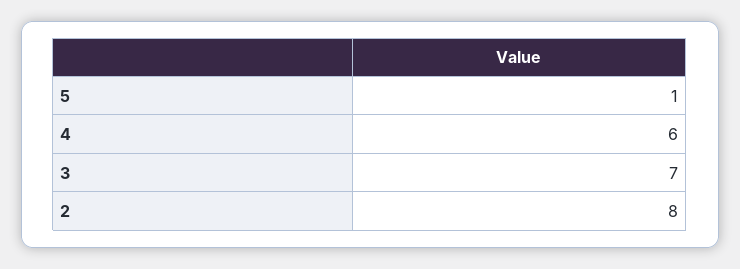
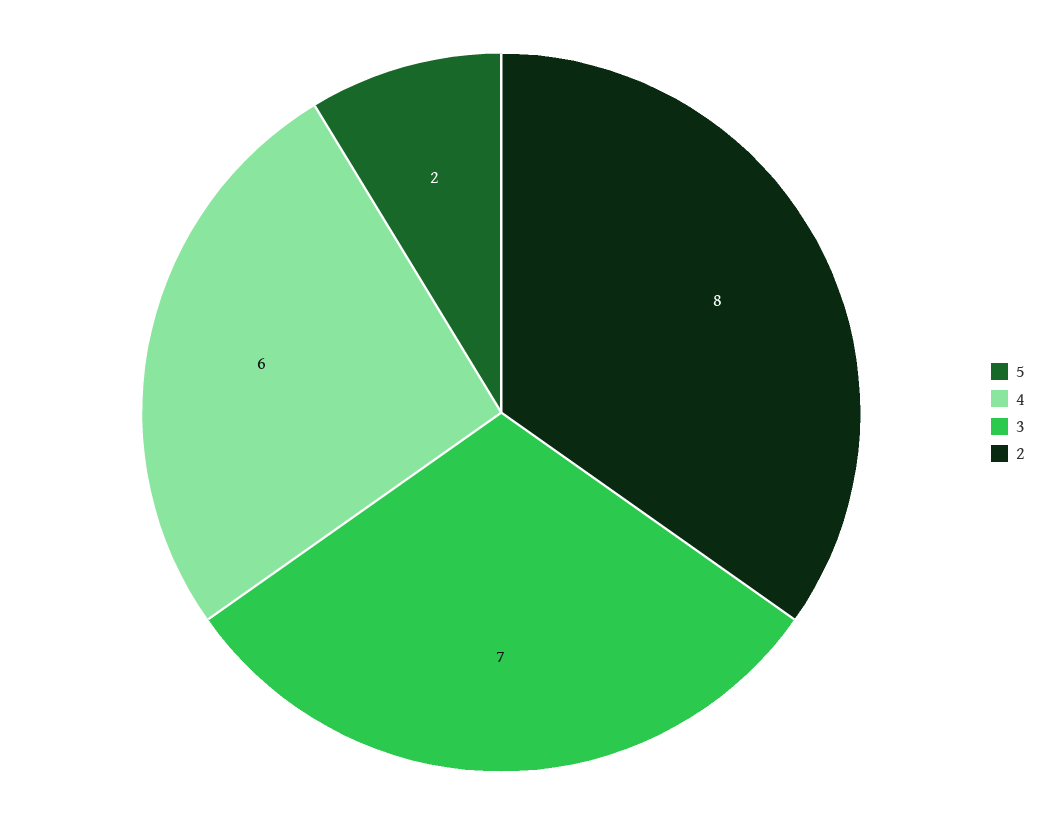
5: 1 -> 2

